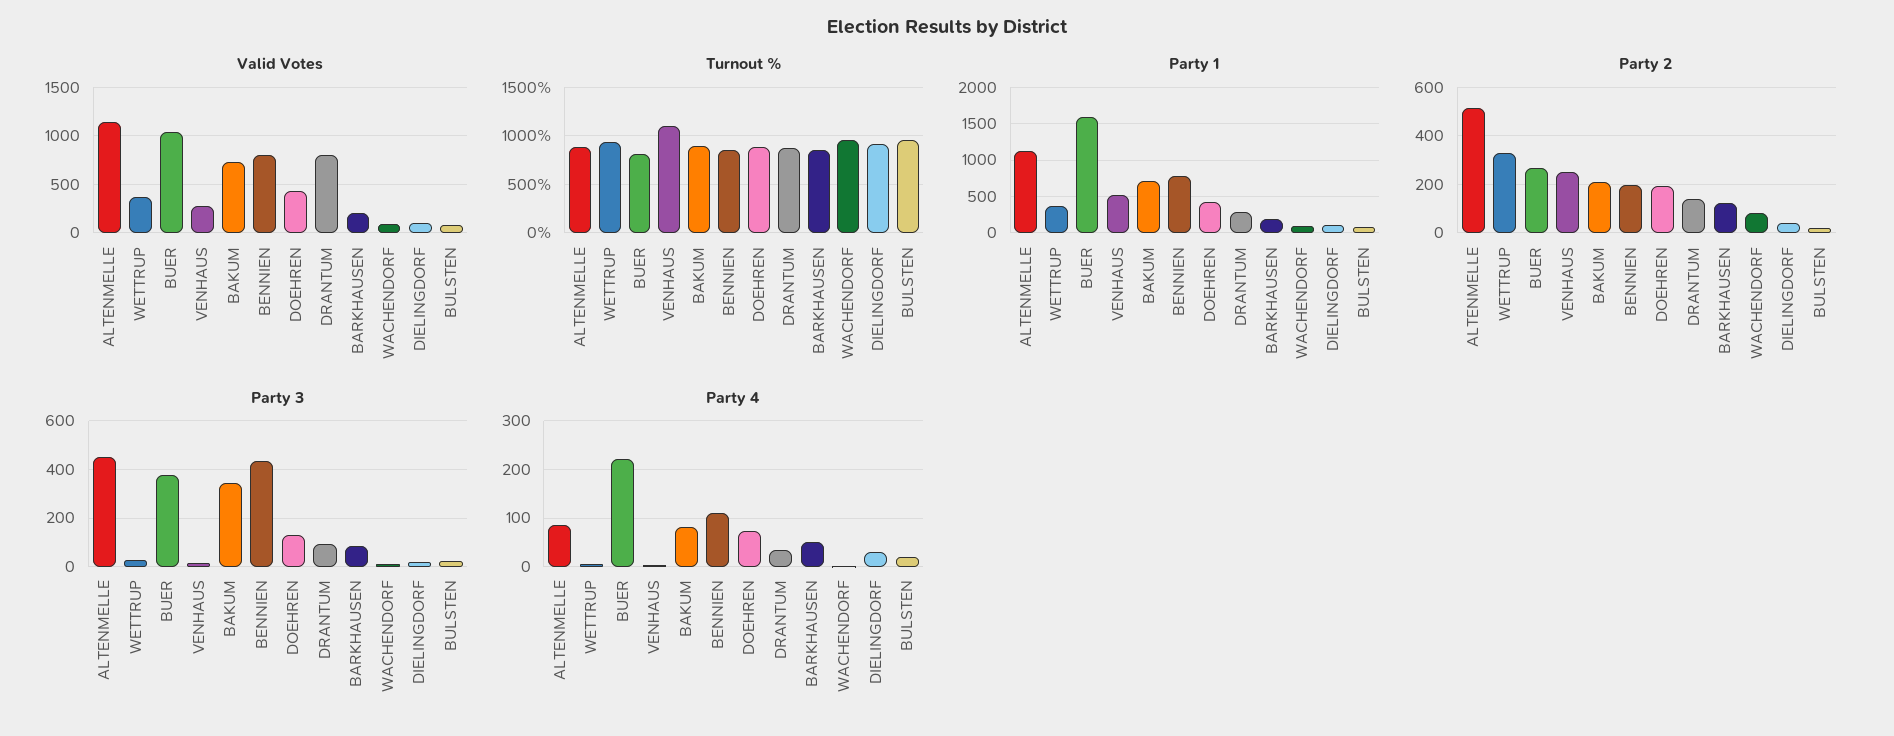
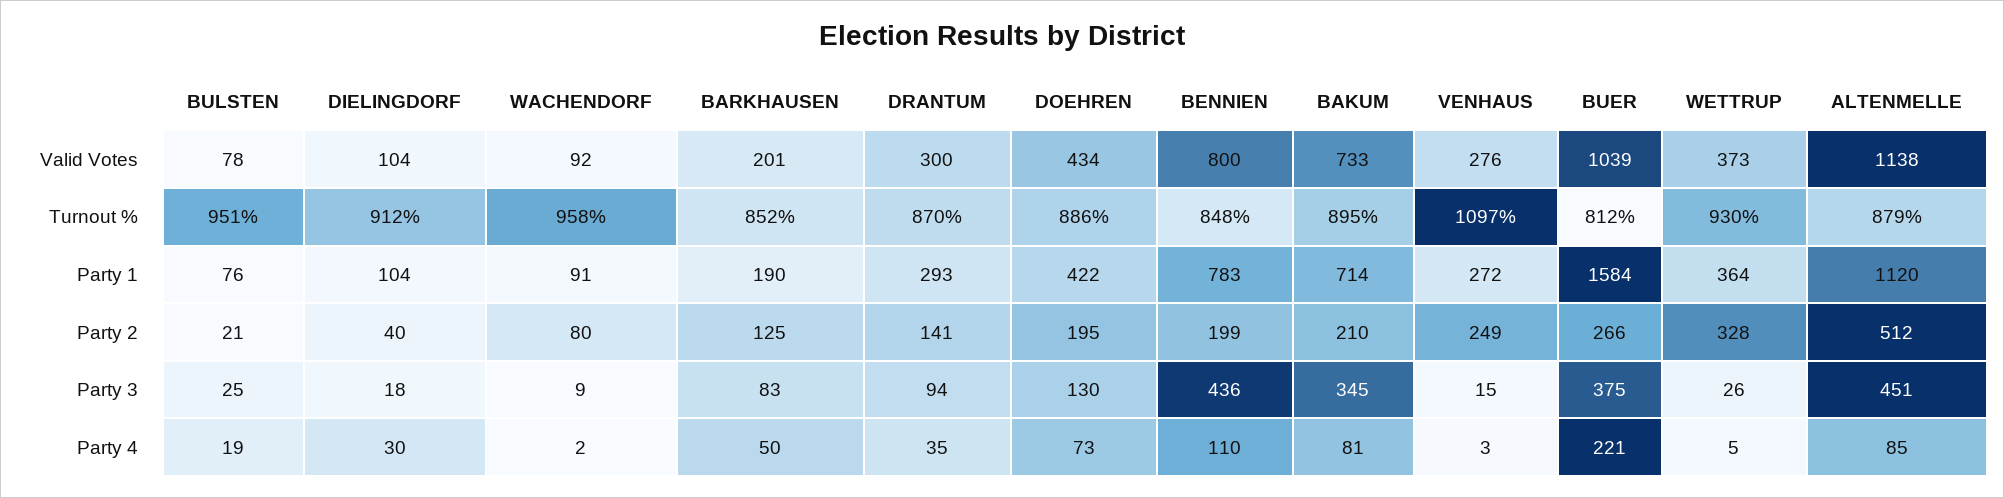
Valid Votes, DRANTUM: 800 -> 300
Party 1, VENHAUS: 500 -> 272

